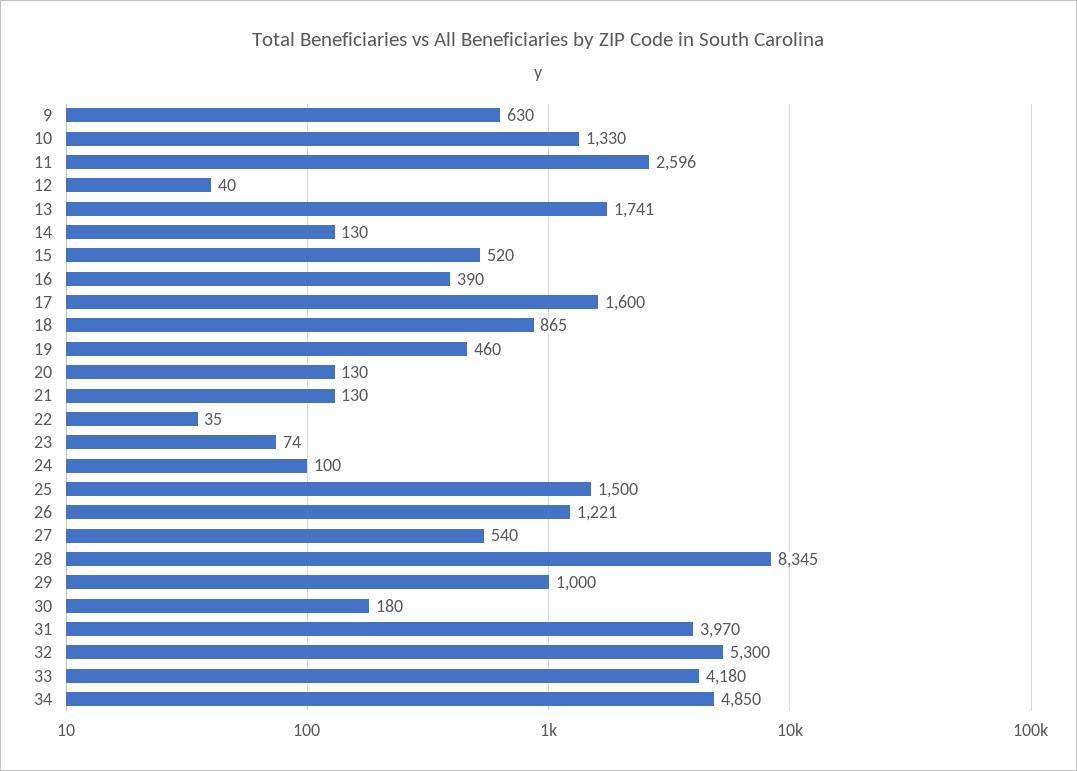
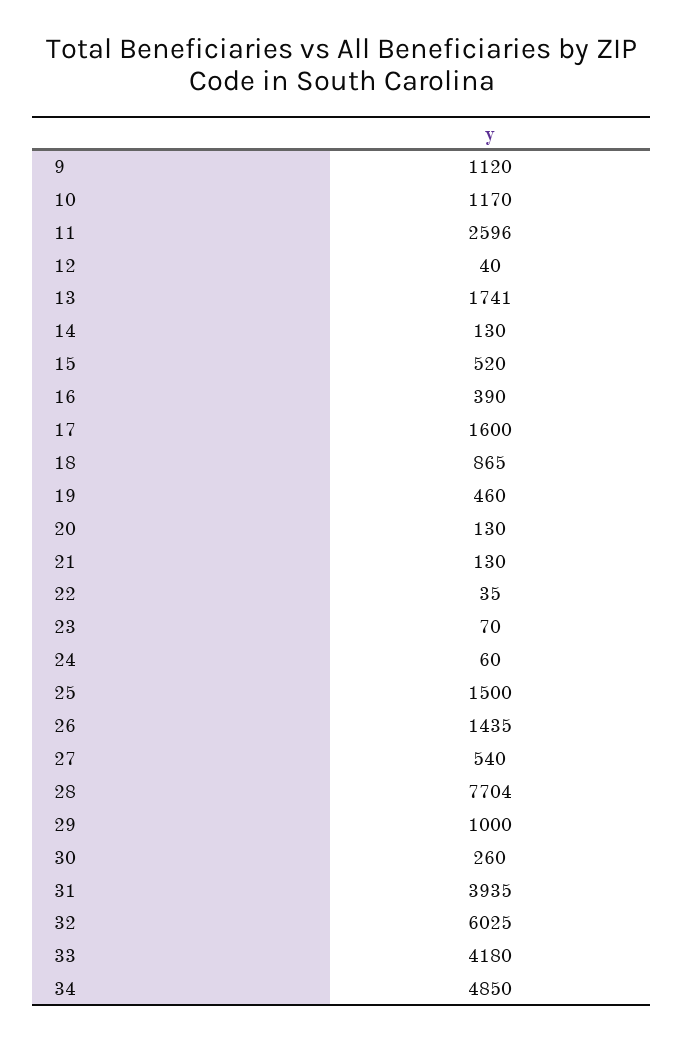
9: 630 -> 1120
10: 1330 -> 1170
23: 74 -> 70
24: 100 -> 60
26: 1221 -> 1435
28: 8345 -> 7704
30: 180 -> 260
31: 3970 -> 3935
32: 5300 -> 6025

